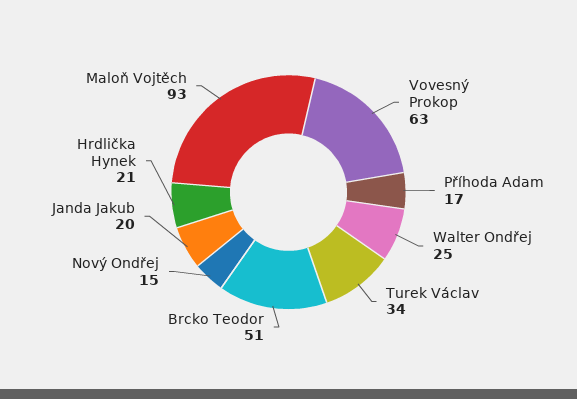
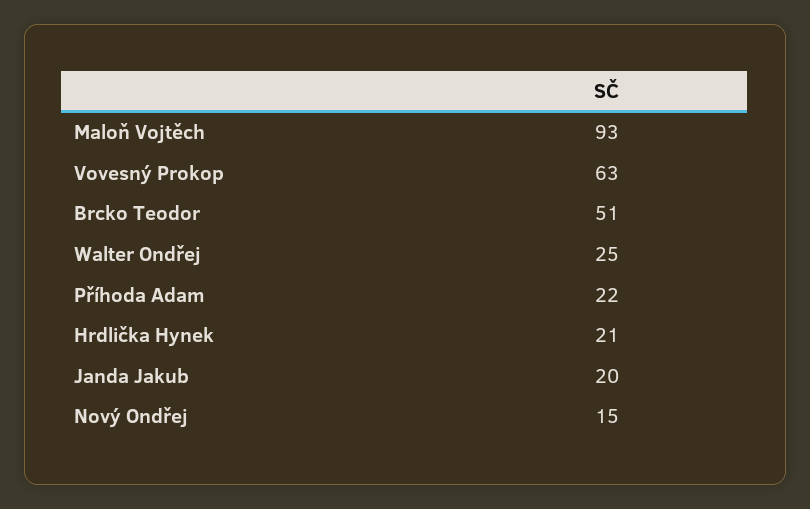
Příhoda Adam: 17 -> 22
Turek Václav: 34 -> none

